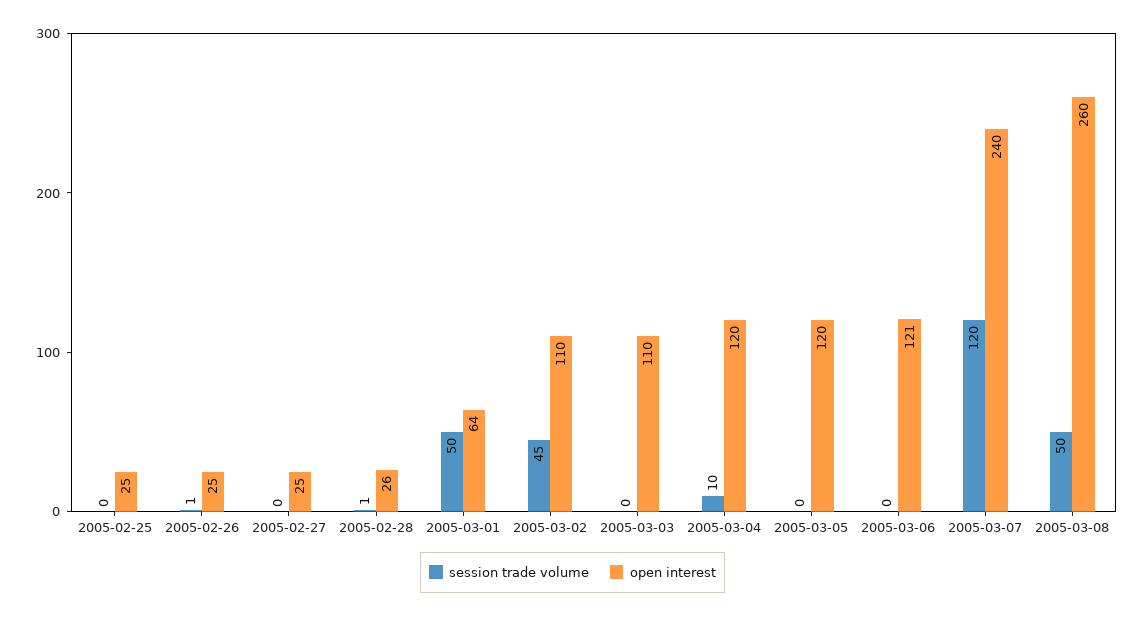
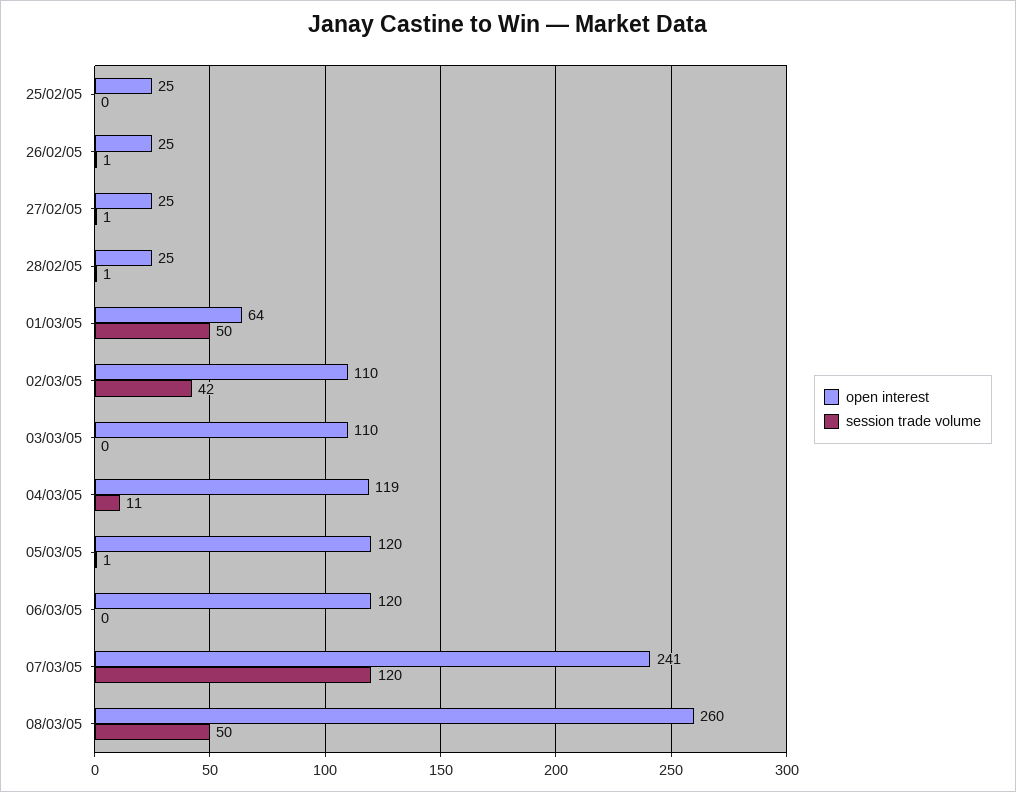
session trade volume, 2005-02-27: 0 -> 1
open interest, 2005-02-28: 26 -> 25
session trade volume, 2005-03-02: 45 -> 42
session trade volume, 2005-03-04: 10 -> 11
open interest, 2005-03-04: 120 -> 119
session trade volume, 2005-03-05: 0 -> 1
open interest, 2005-03-06: 121 -> 120
open interest, 2005-03-07: 240 -> 241

